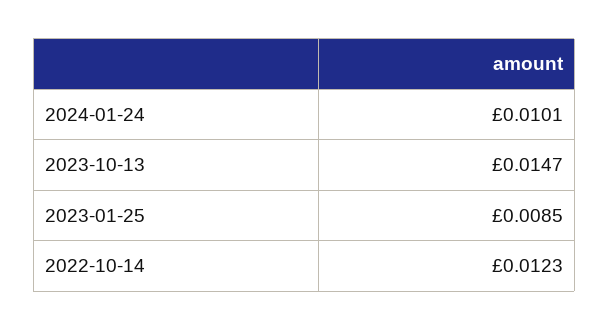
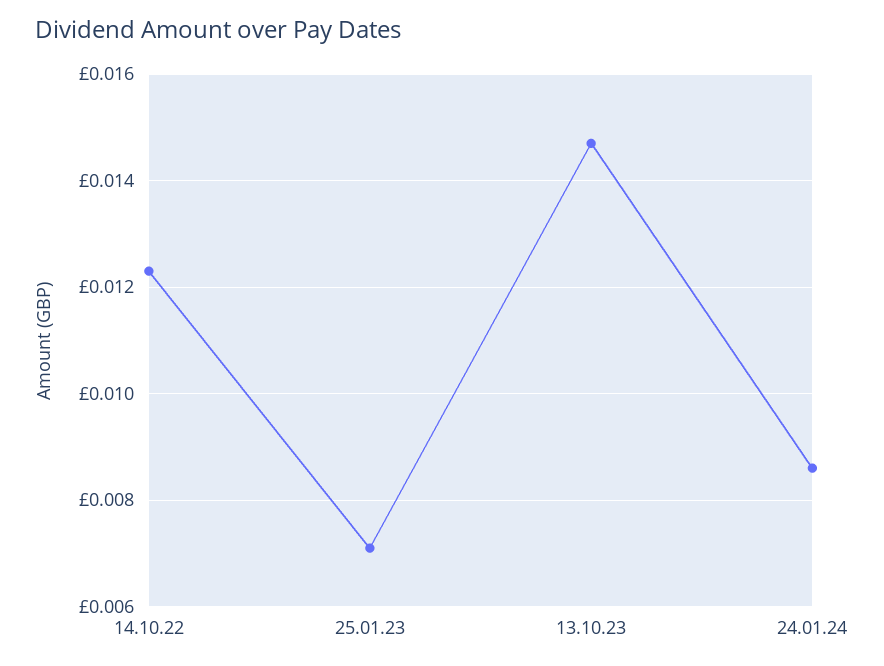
2024-01-24: 0.0101 -> 0.0085
2023-01-25: 0.0085 -> 0.007

